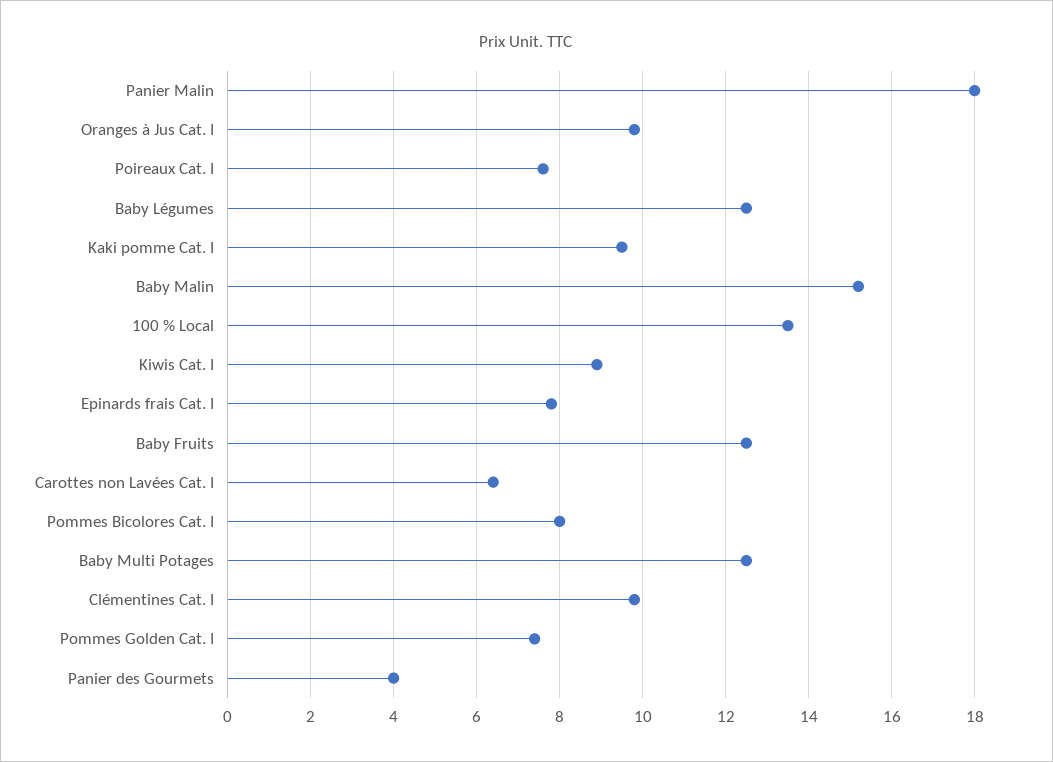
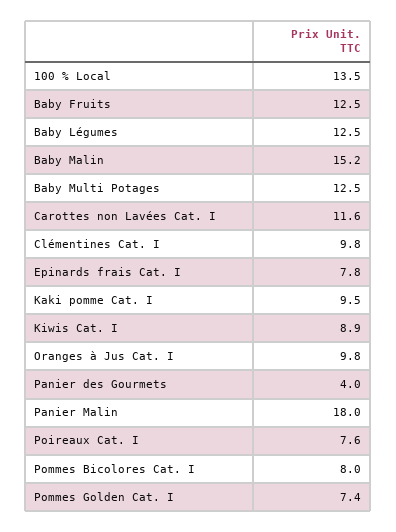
Carottes non Lavées Cat. I: 6.5 -> 11.6

